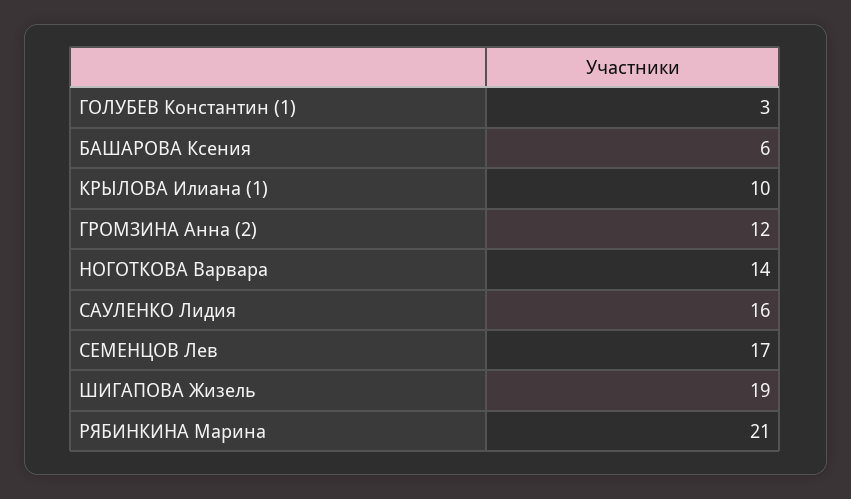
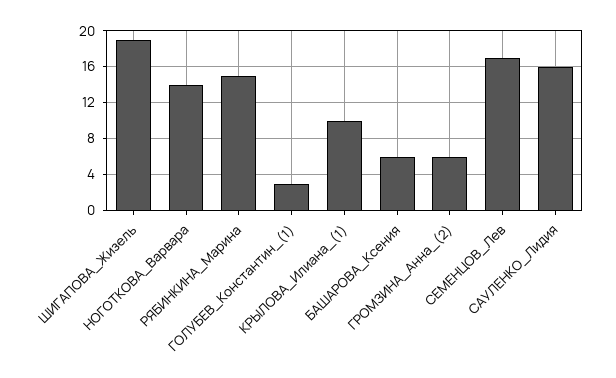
ГРОМЗИНА Анна (2): 12 -> 6
РЯБИНКИНА Марина: 21 -> 15

